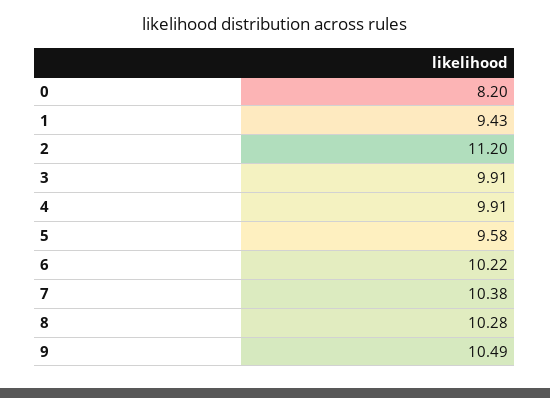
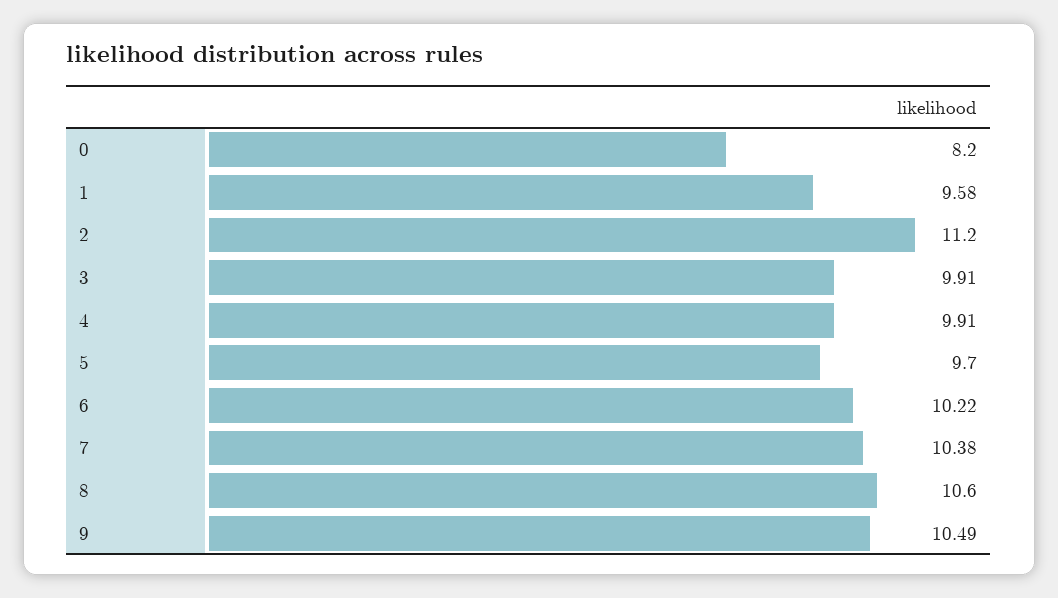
1: 9.43 -> 9.58
5: 9.58 -> 9.7
8: 10.28 -> 10.6

